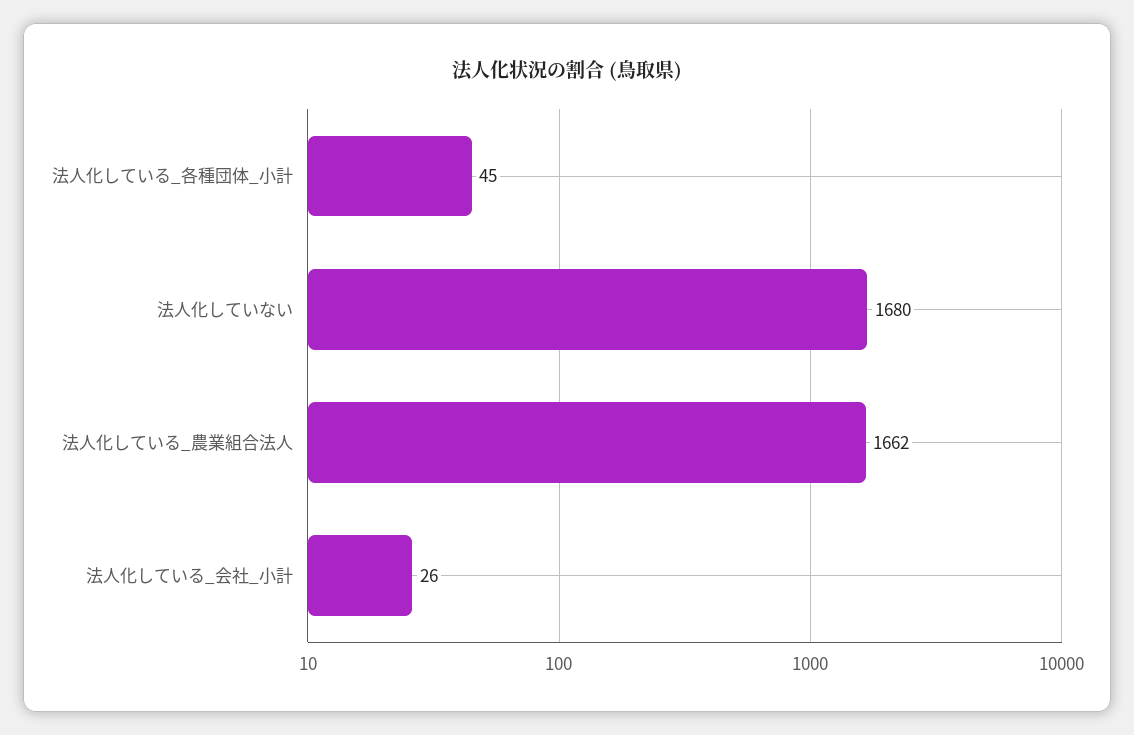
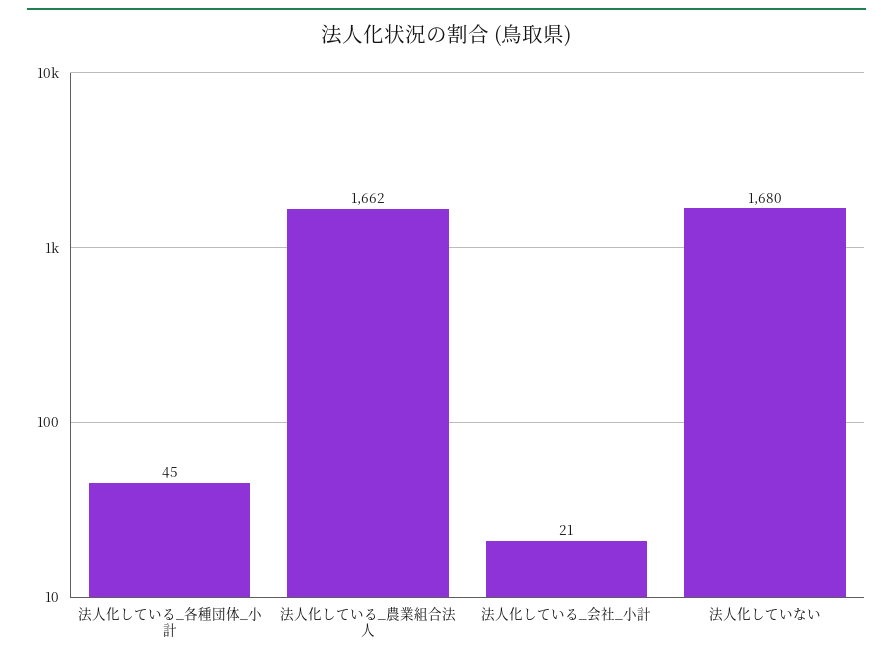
法人化している_会社_小計: 26 -> 21

